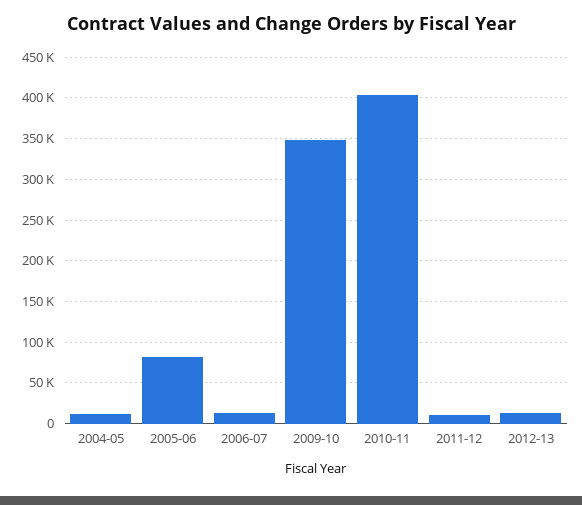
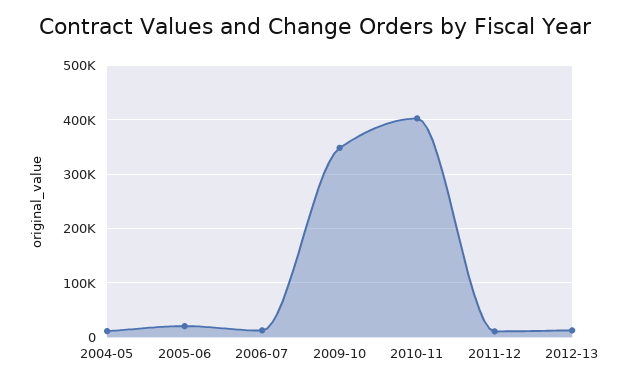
2005-06: 80000 -> 20000

